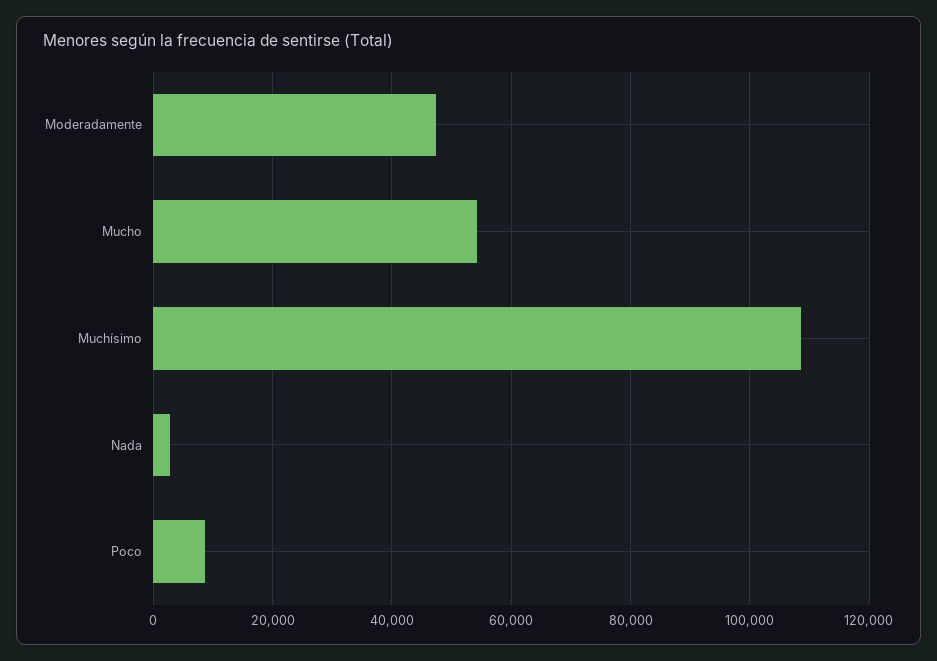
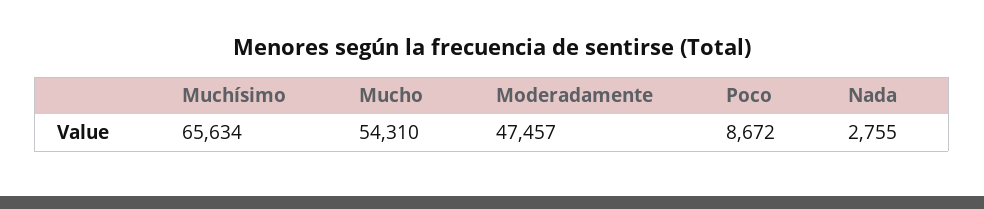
Muchísimo: 108000 -> 65634

